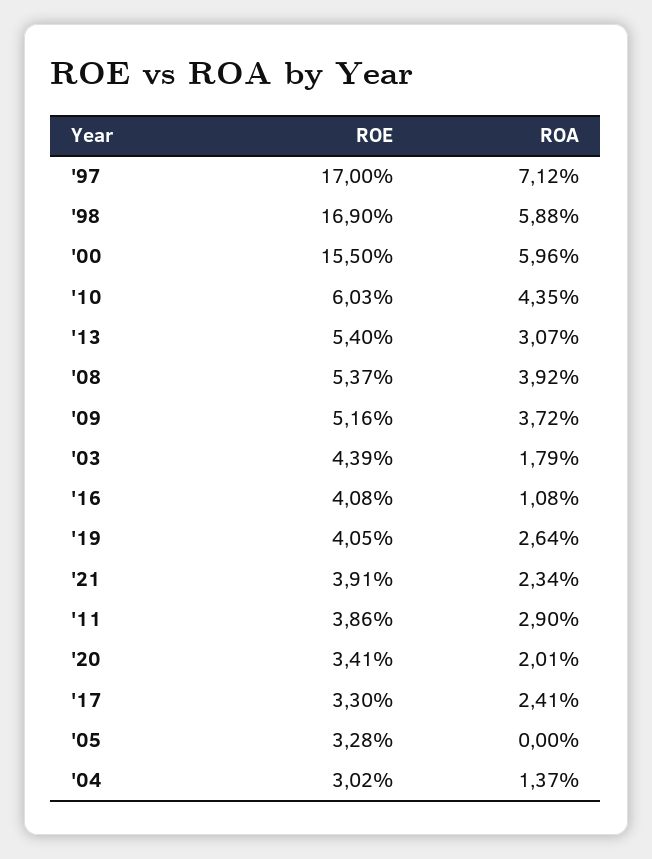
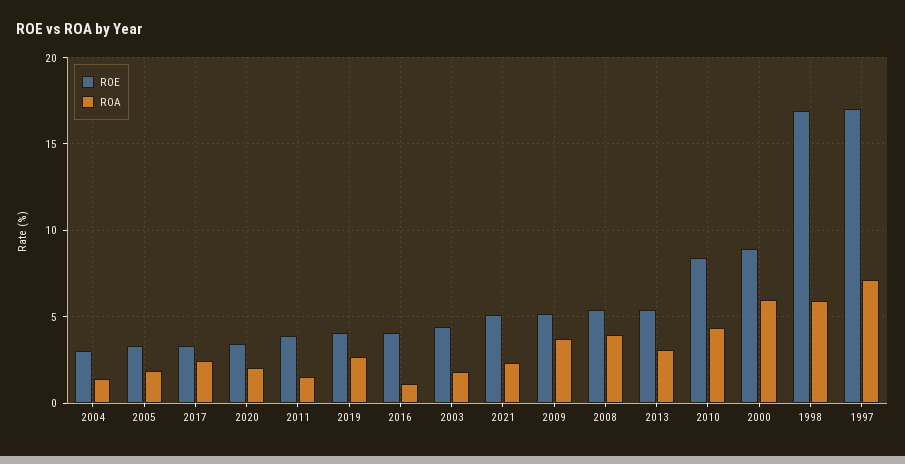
ROE, '00: 15.5 -> 9
ROE, '10: 6.03 -> 8.5
ROE, '21: 3.91 -> 5
ROA, '11: 2.9 -> 1.5
ROA, '05: 0 -> 2

